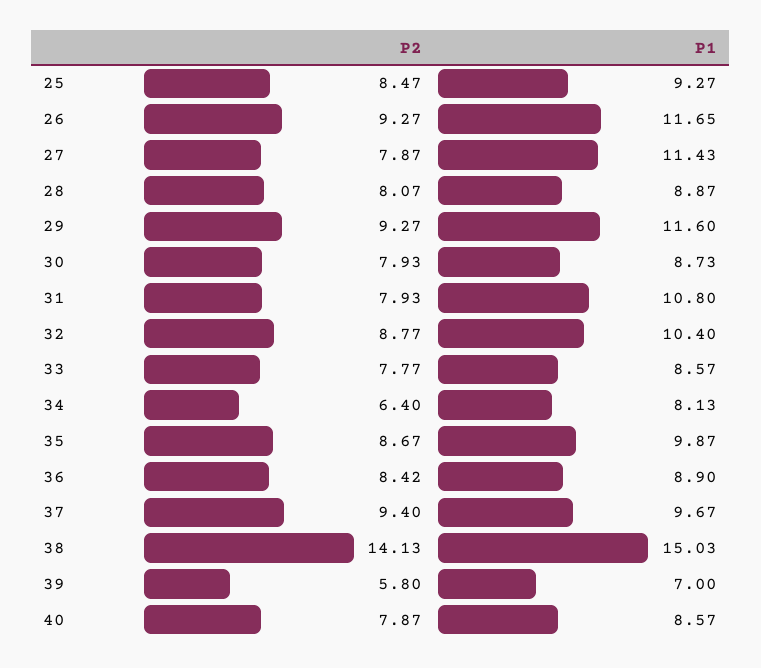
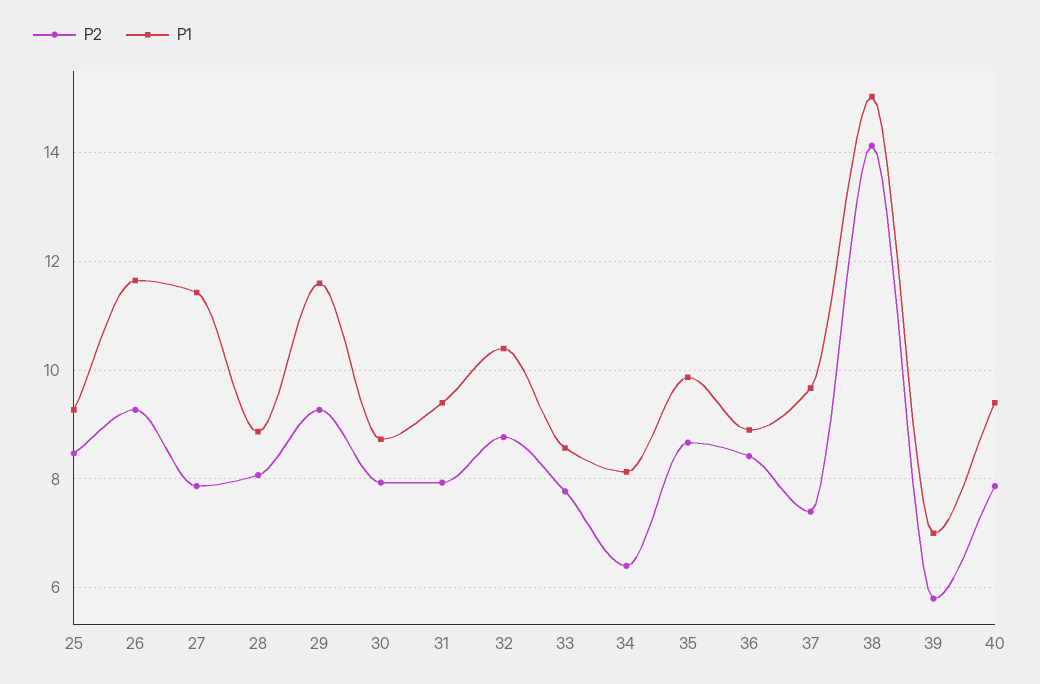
P1, 31: 10.8 -> 9.4
P2, 37: 9.4 -> 7.4
P1, 40: 8.57 -> 9.4

